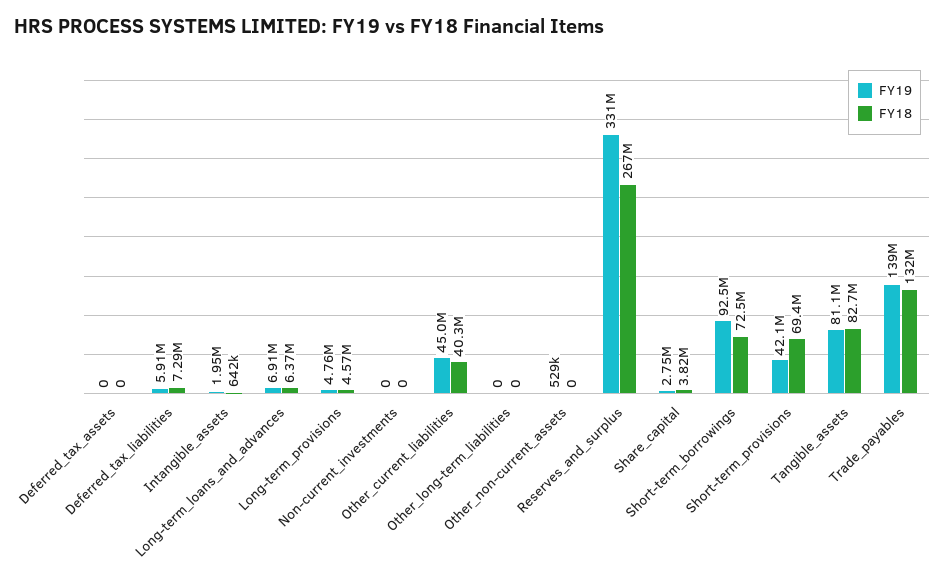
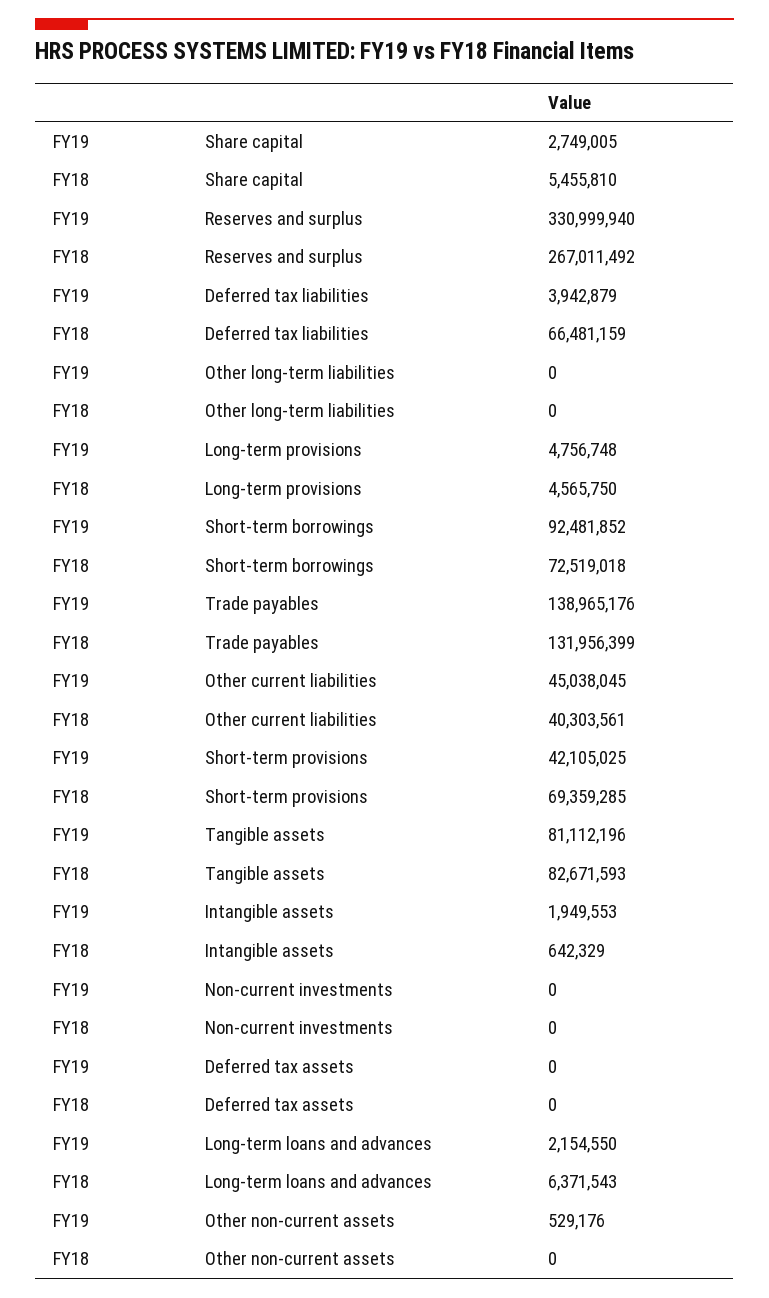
FY19, Deferred_tax_liabilities: 5910000 -> 3942879
FY18, Deferred_tax_liabilities: 7290000 -> 66481159
FY19, Long-term_loans_and_advances: 6910000 -> 2154550
FY18, Share_capital: 3820000 -> 5455810

